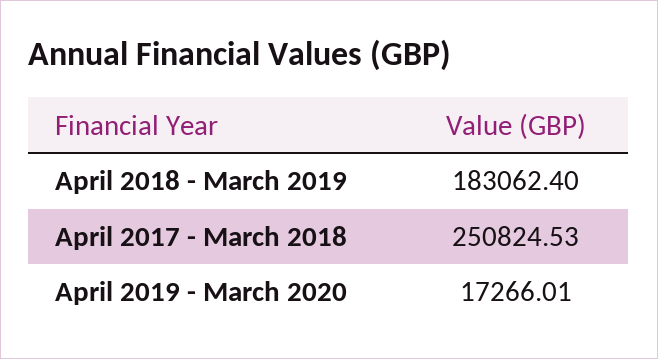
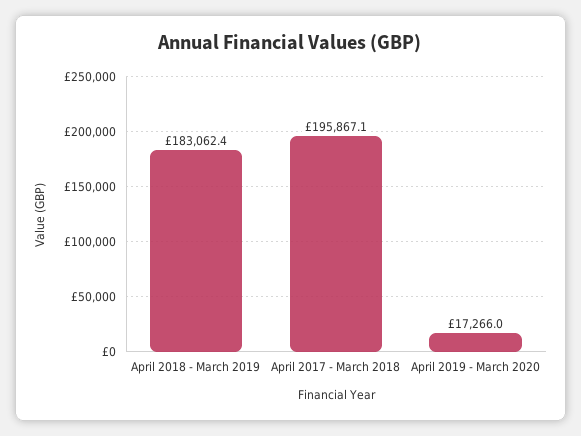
April 2017 - March 2018: 250824.53 -> 195867.1

